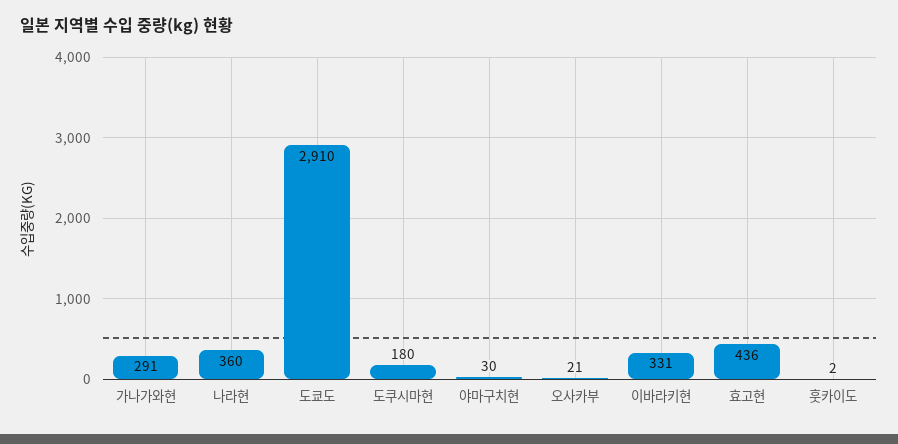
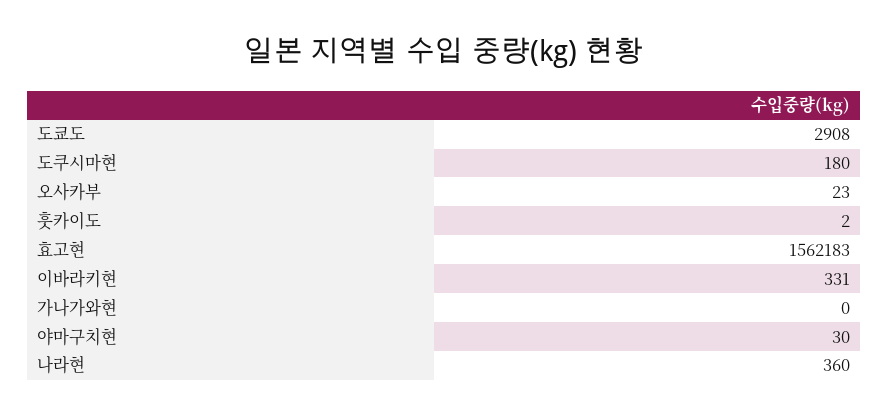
가나가와현: 291 -> 0
도쿄도: 2910 -> 2908
오사카부: 21 -> 23
효고현: 436 -> 1562183

